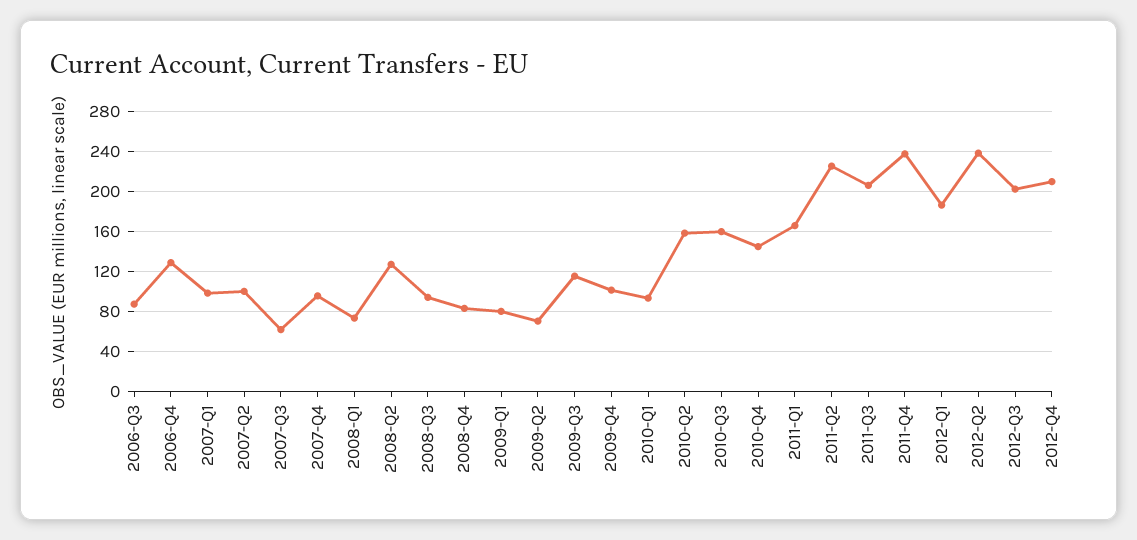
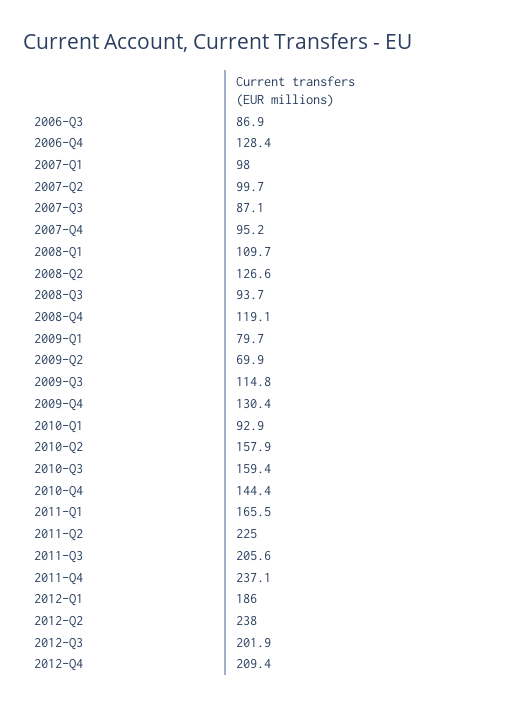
2007-Q3: 60 -> 87.1
2008-Q1: 70 -> 109.7
2008-Q4: 80 -> 119.1
2009-Q4: 100 -> 130.4

